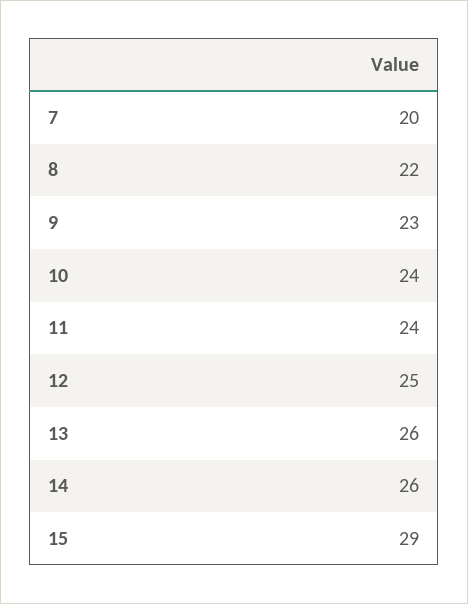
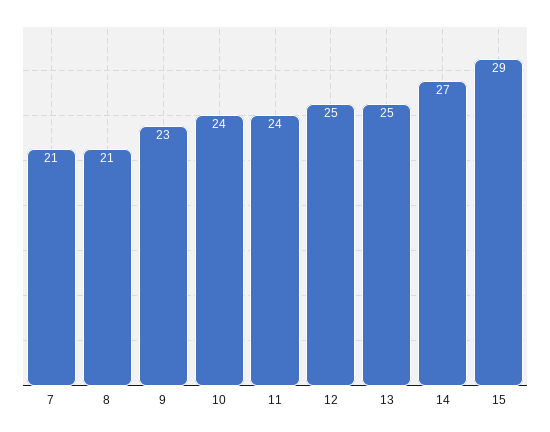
7: 20 -> 21
8: 22 -> 21
13: 26 -> 25
14: 26 -> 27

